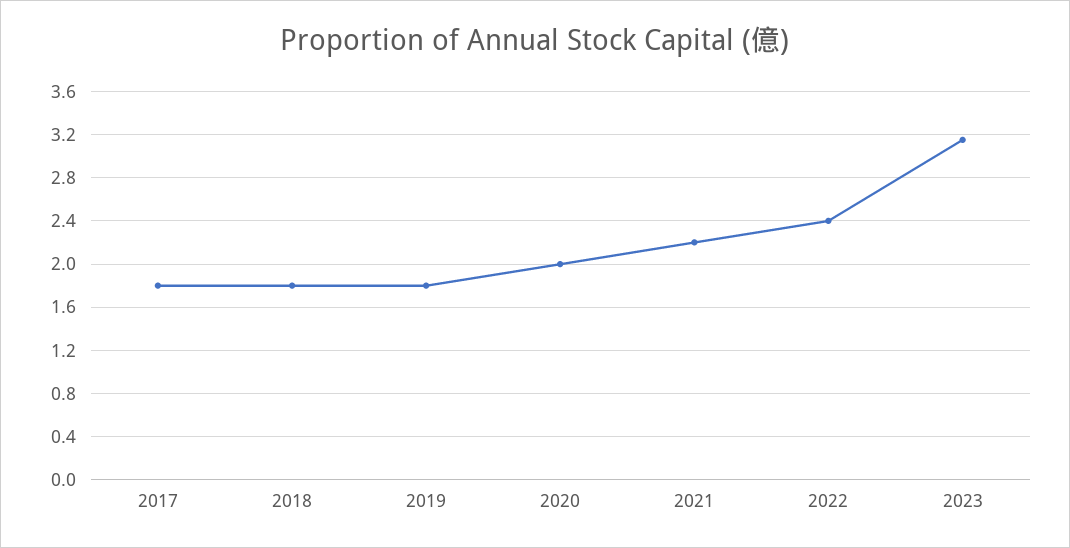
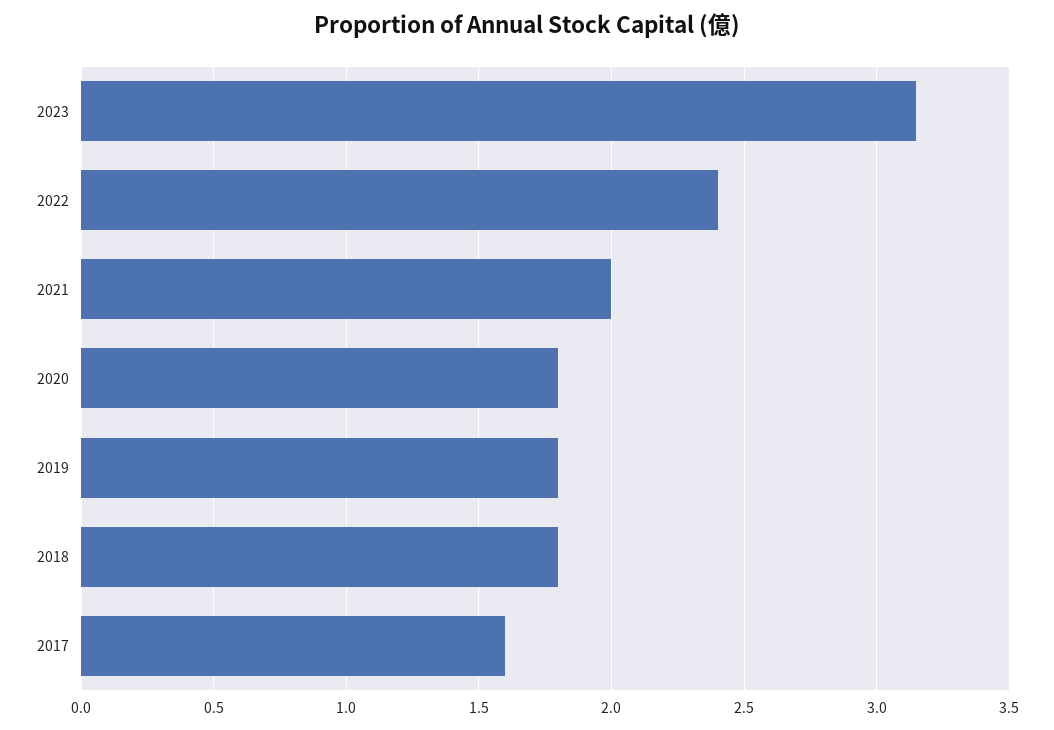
2017: 1.8 -> 1.6
2020: 2 -> 1.8
2021: 2.2 -> 2

